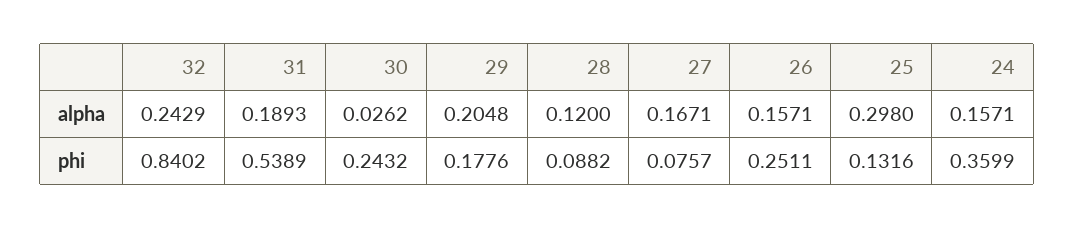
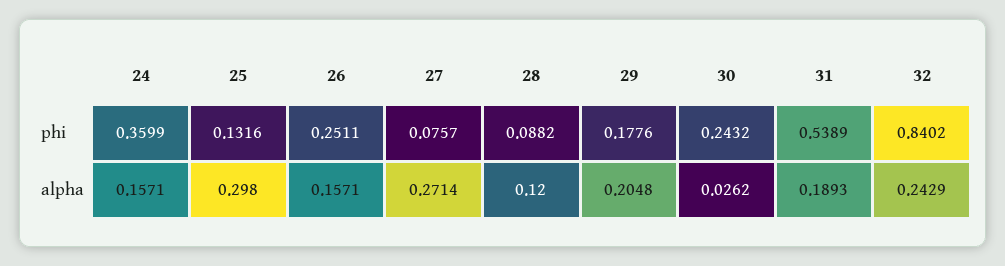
27, alpha: 0.1671 -> 0.2714

